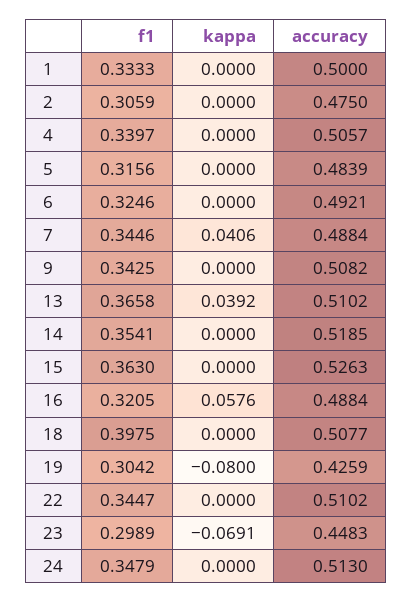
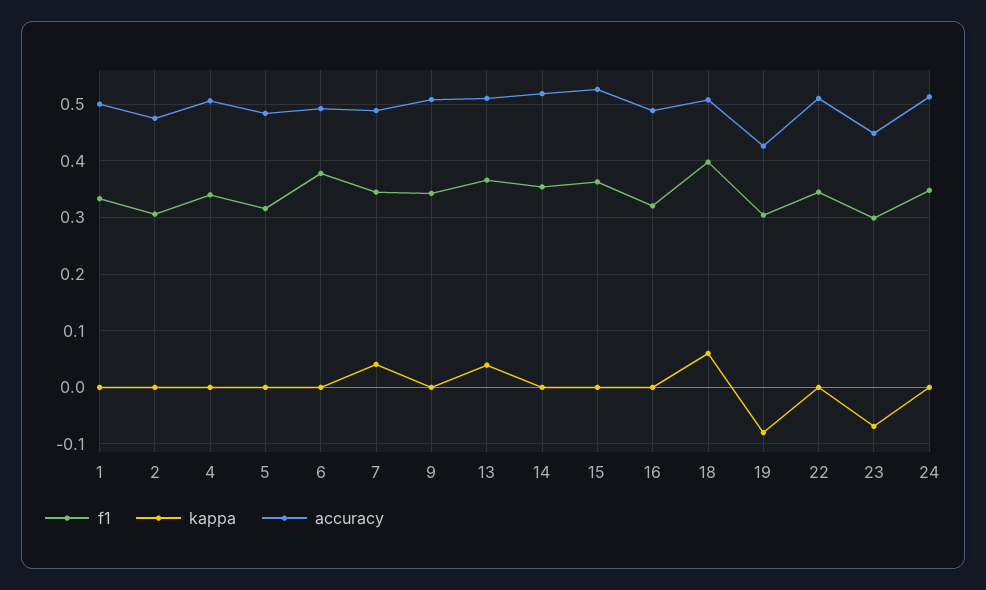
f1, 6: 0.3246 -> 0.38
kappa, 16: 0.0576 -> 0
kappa, 18: 0 -> 0.06

